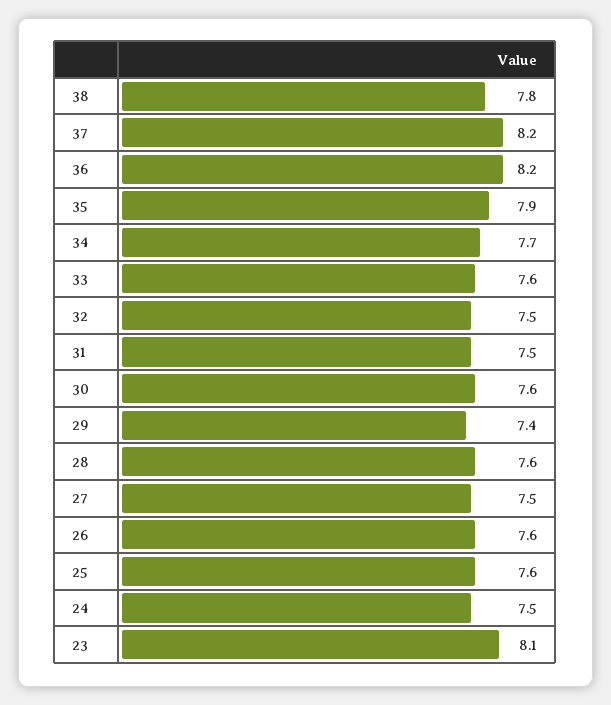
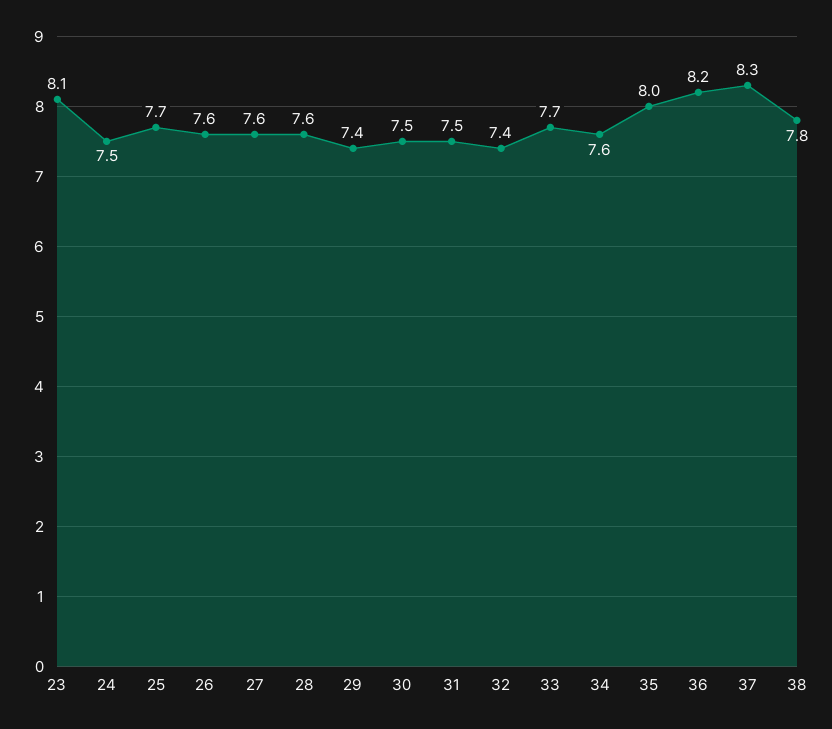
37: 8.2 -> 8.3
35: 7.9 -> 8
34: 7.7 -> 7.6
33: 7.6 -> 7.7
32: 7.5 -> 7.4
30: 7.6 -> 7.5
27: 7.5 -> 7.6
25: 7.6 -> 7.7

